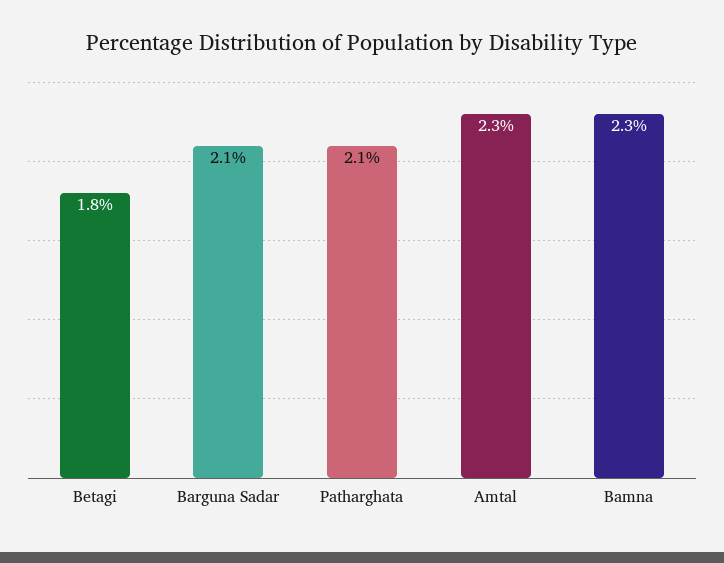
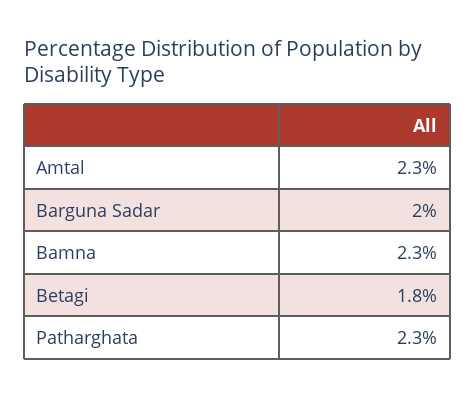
Barguna Sadar: 2.1 -> 2
Patharghata: 2.1 -> 2.3

